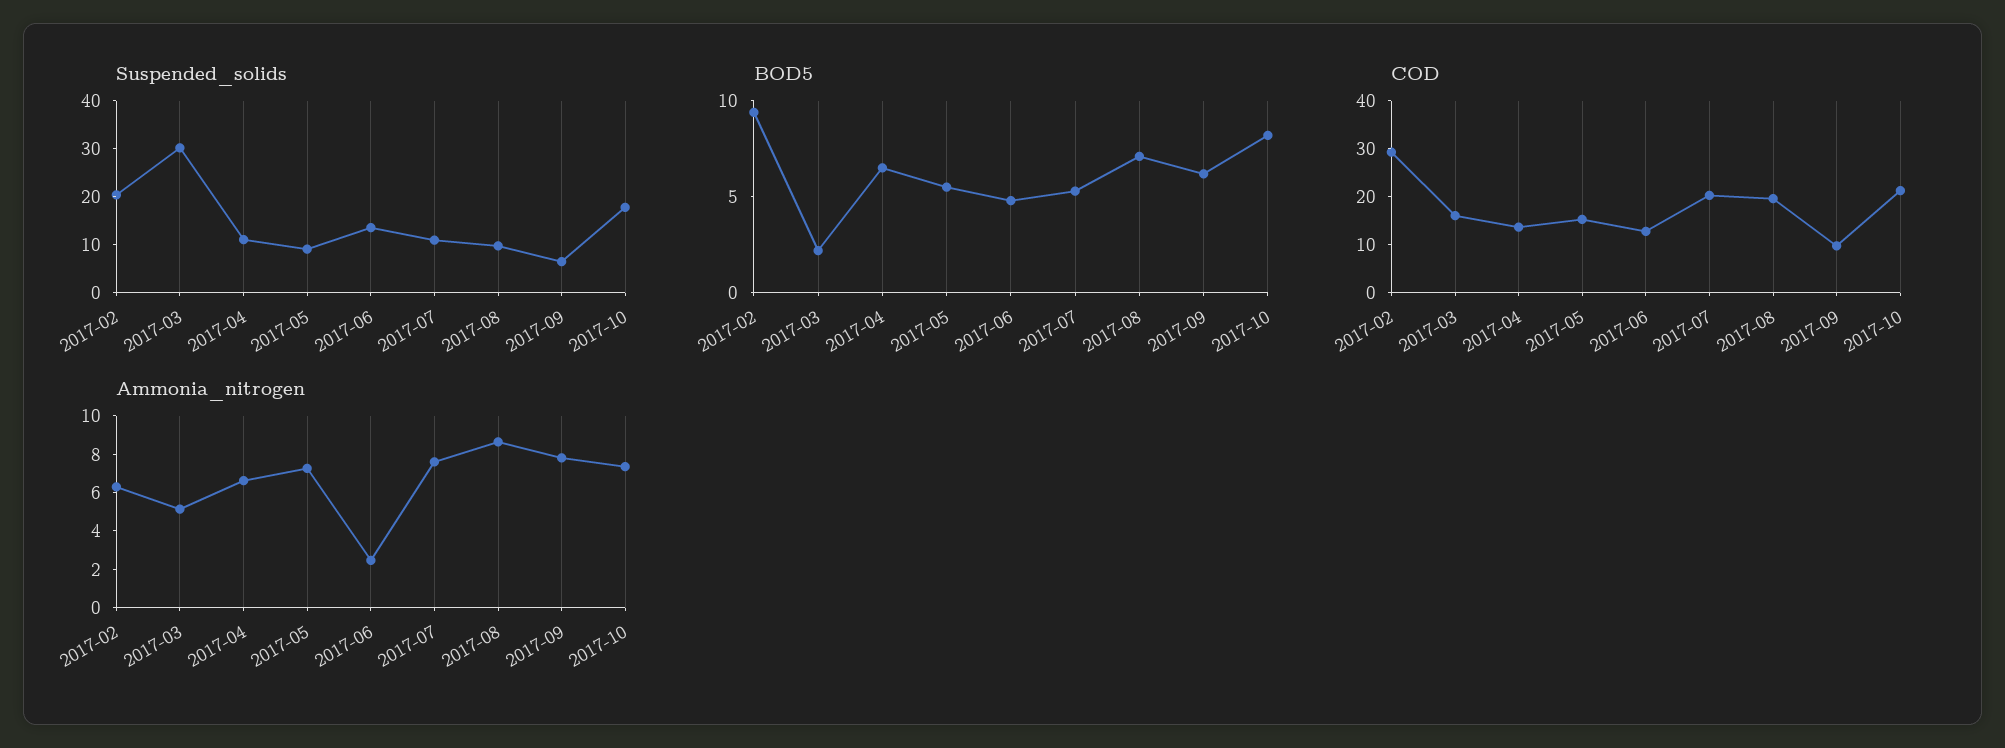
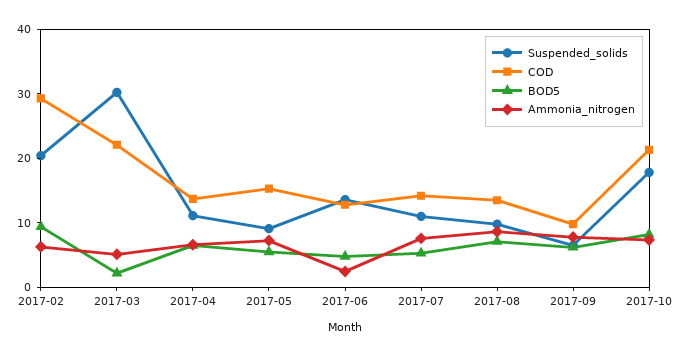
COD, 2017-03: 16 -> 22
COD, 2017-07: 20 -> 14
COD, 2017-08: 20 -> 14

